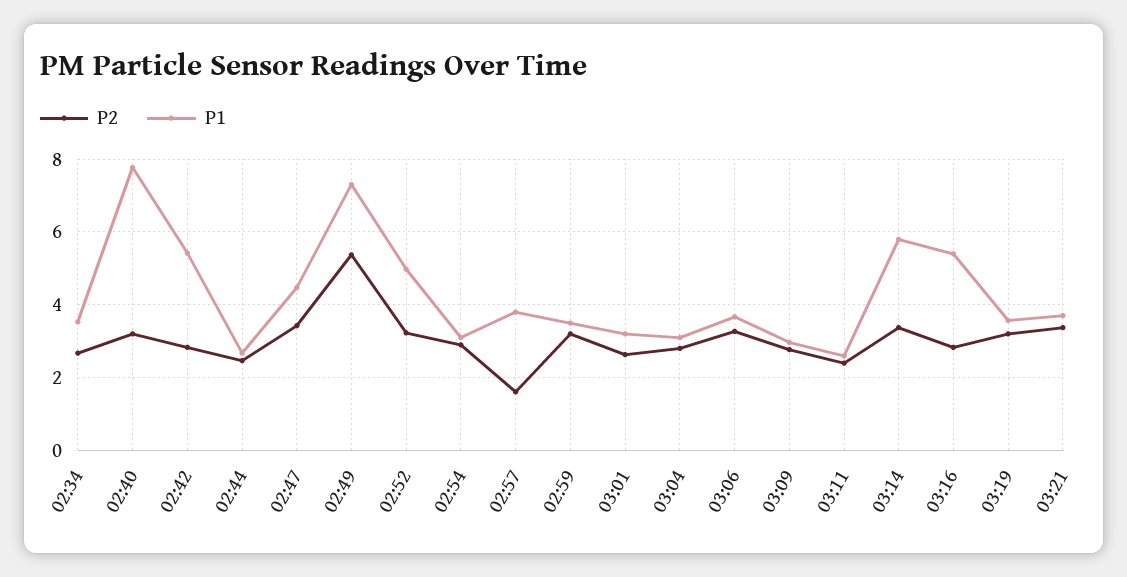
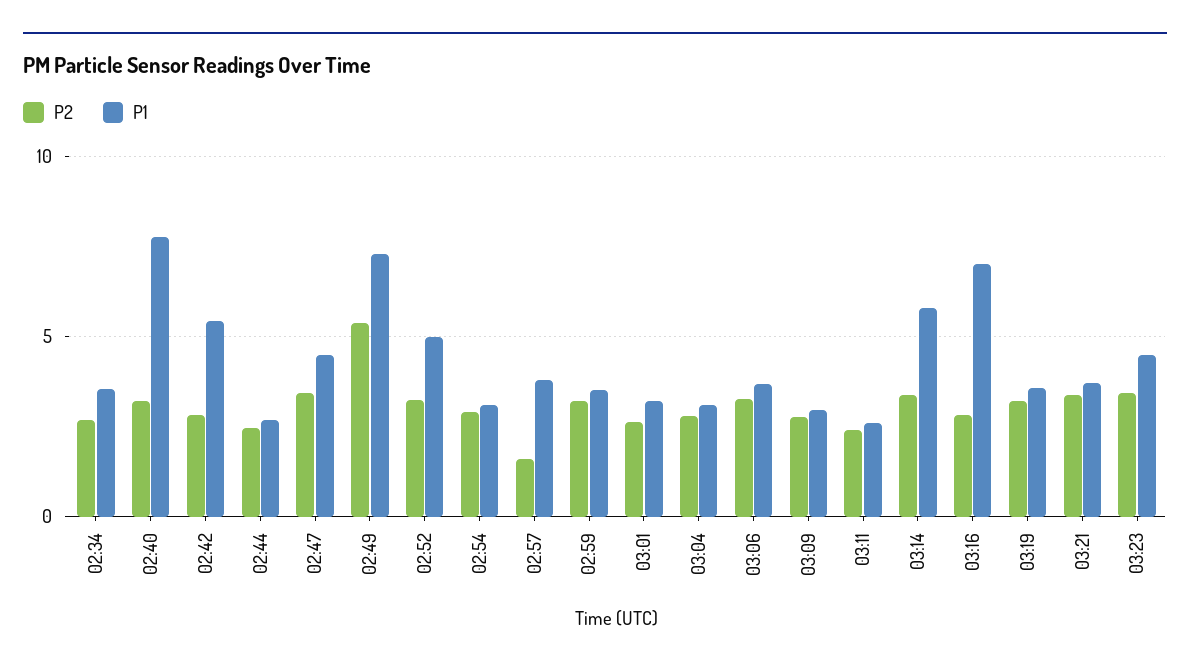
P1, 03:16: 5.4 -> 7
P2, 03:23: none -> 3.5
P1, 03:23: none -> 4.5

